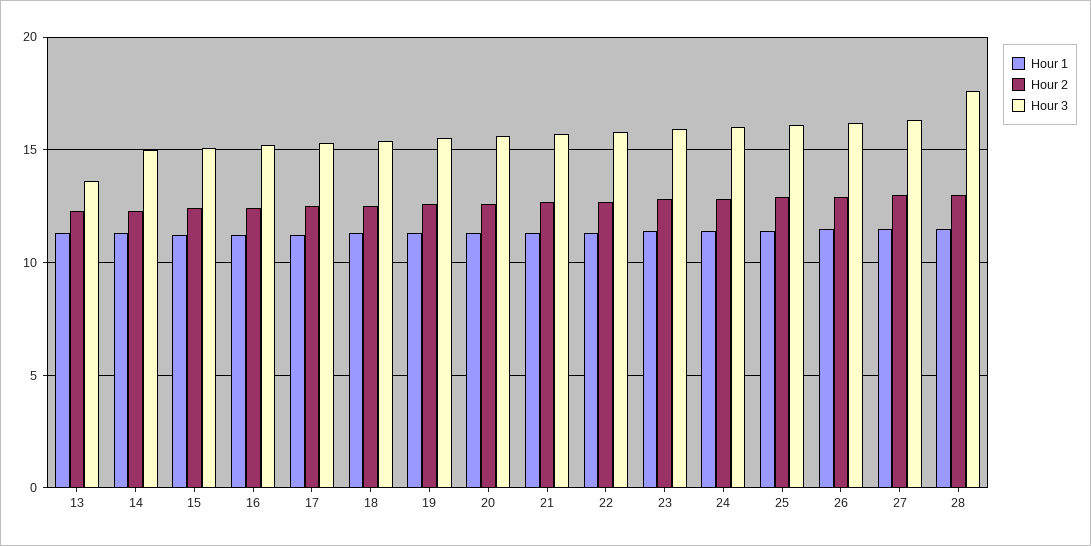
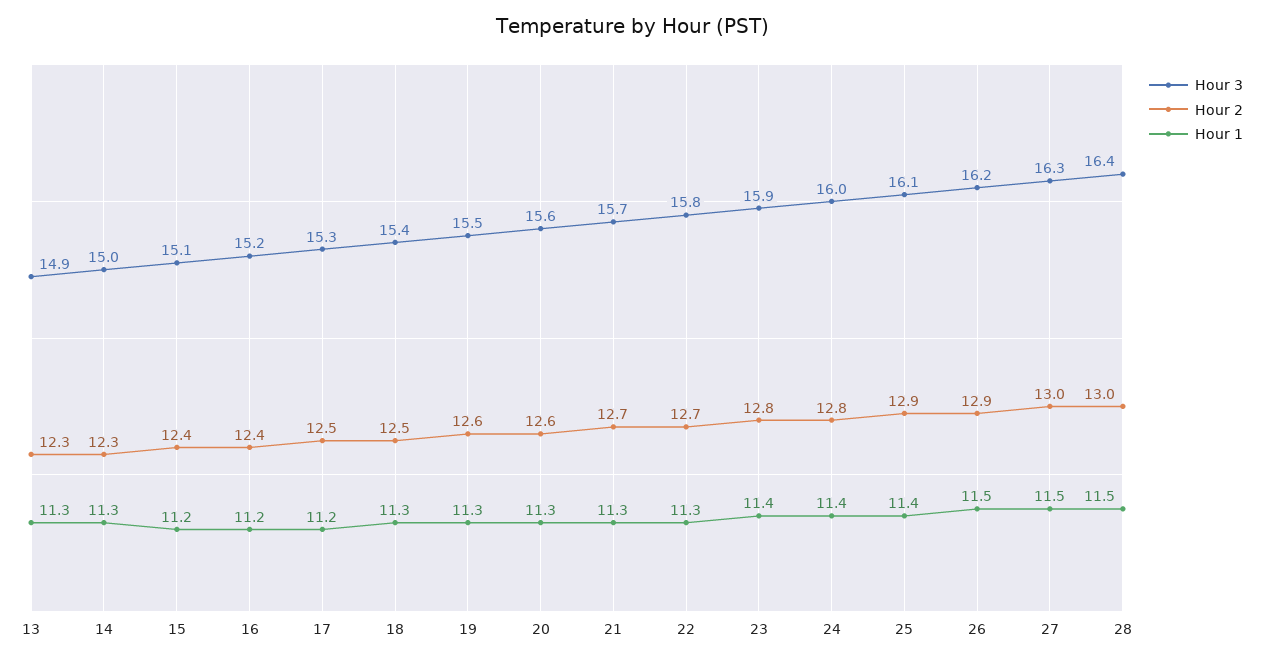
Hour 3, 13: 13.5 -> 14.9
Hour 3, 28: 17.5 -> 16.4

